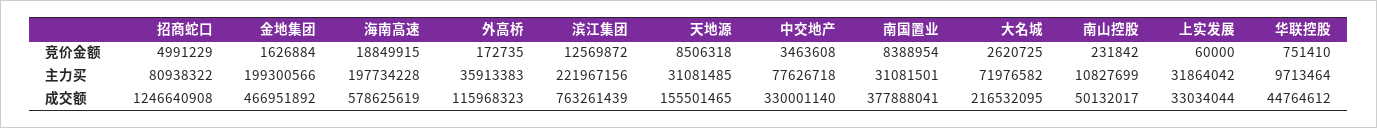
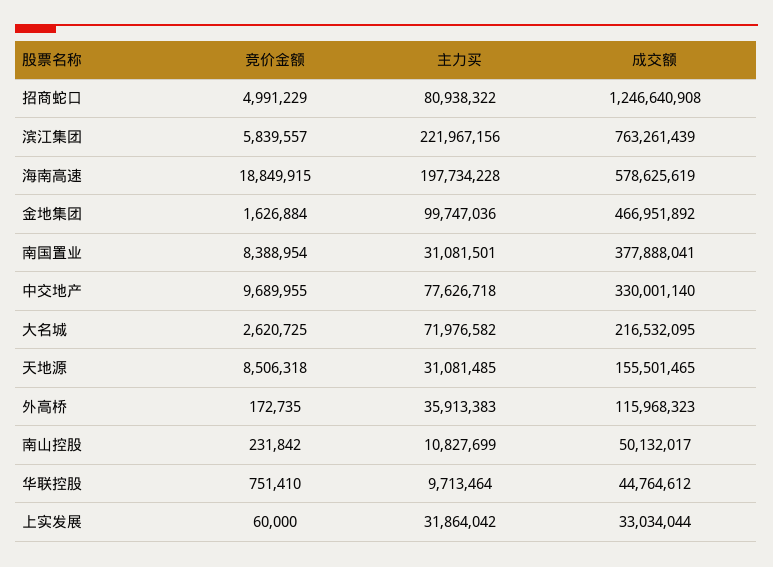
滨江集团, 竞价金额: 12569872 -> 5839557
中交地产, 竞价金额: 3463608 -> 9689955
金地集团, 主力买: 199300566 -> 99747036

